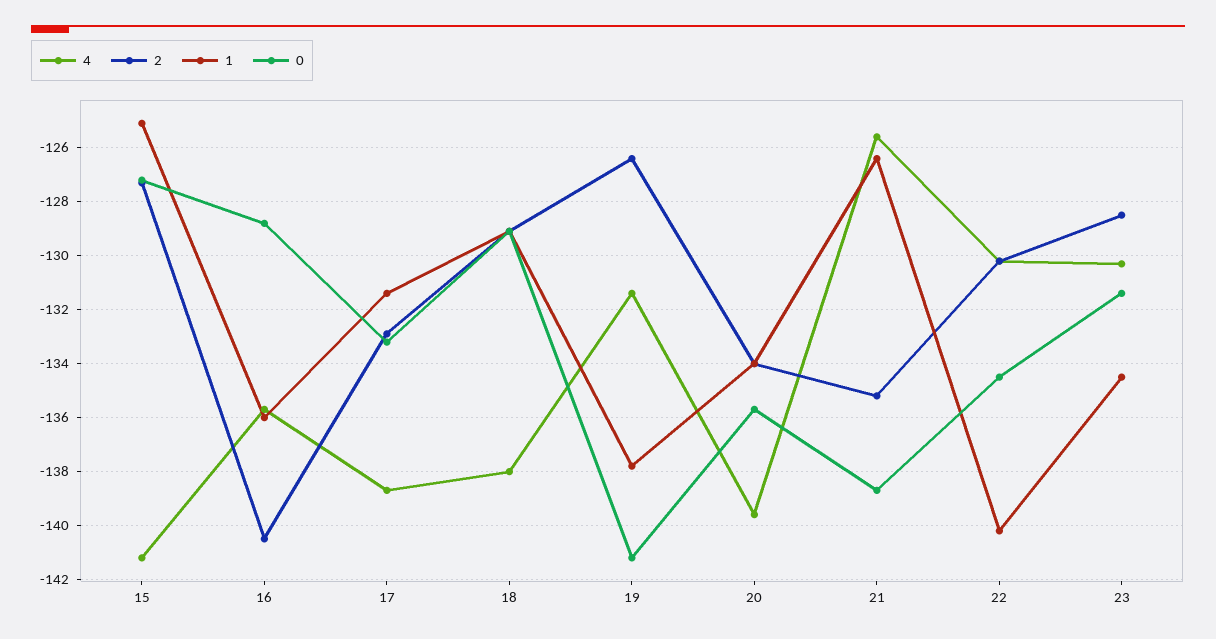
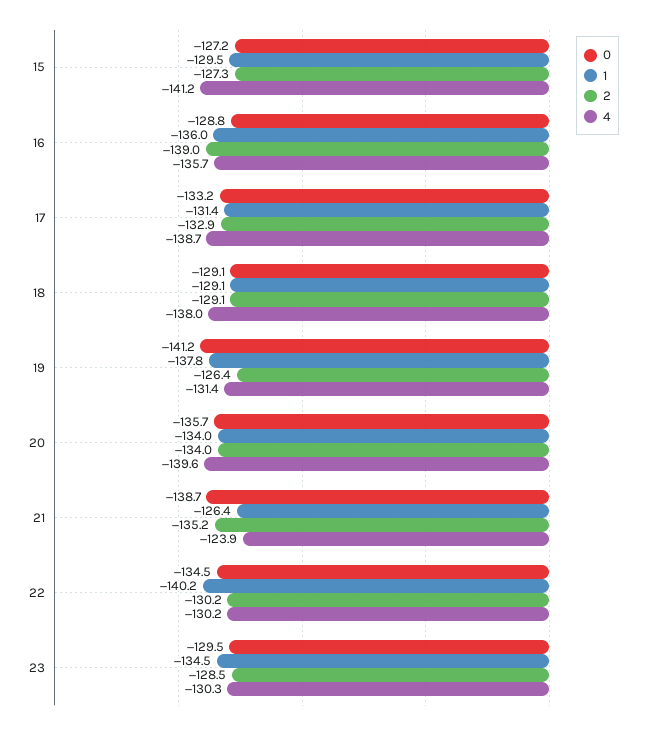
1, 15: -125 -> -129.5
2, 16: -140.5 -> -139
4, 21: -125.5 -> -123.9
0, 23: -131.5 -> -129.5

